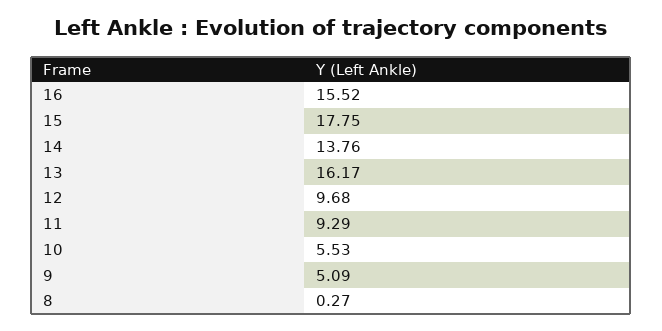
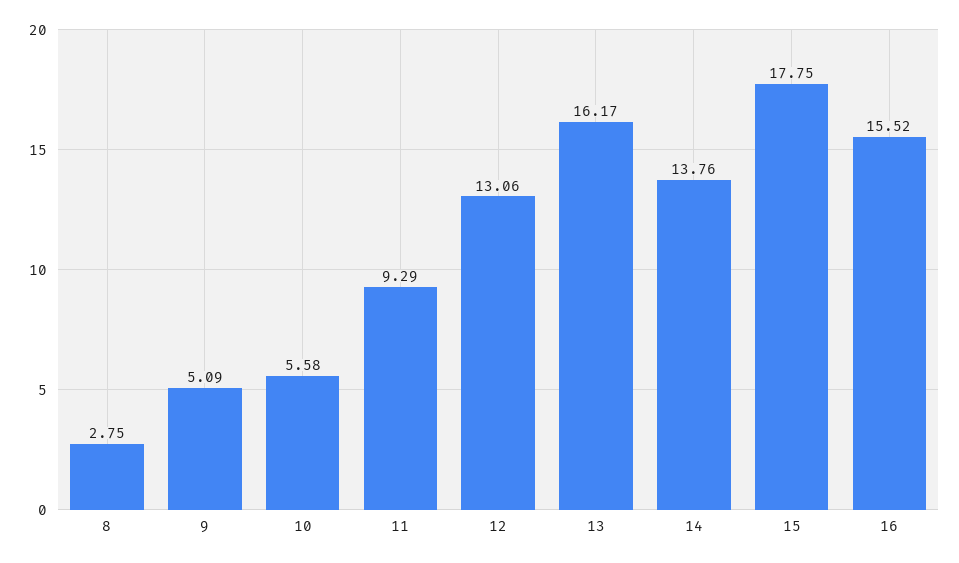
12: 9.68 -> 13.06
10: 5.53 -> 5.58
8: 0.27 -> 2.75

